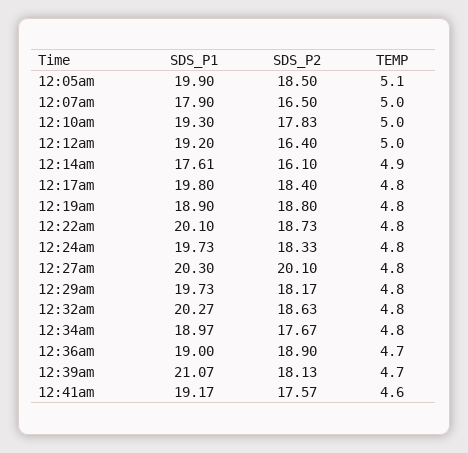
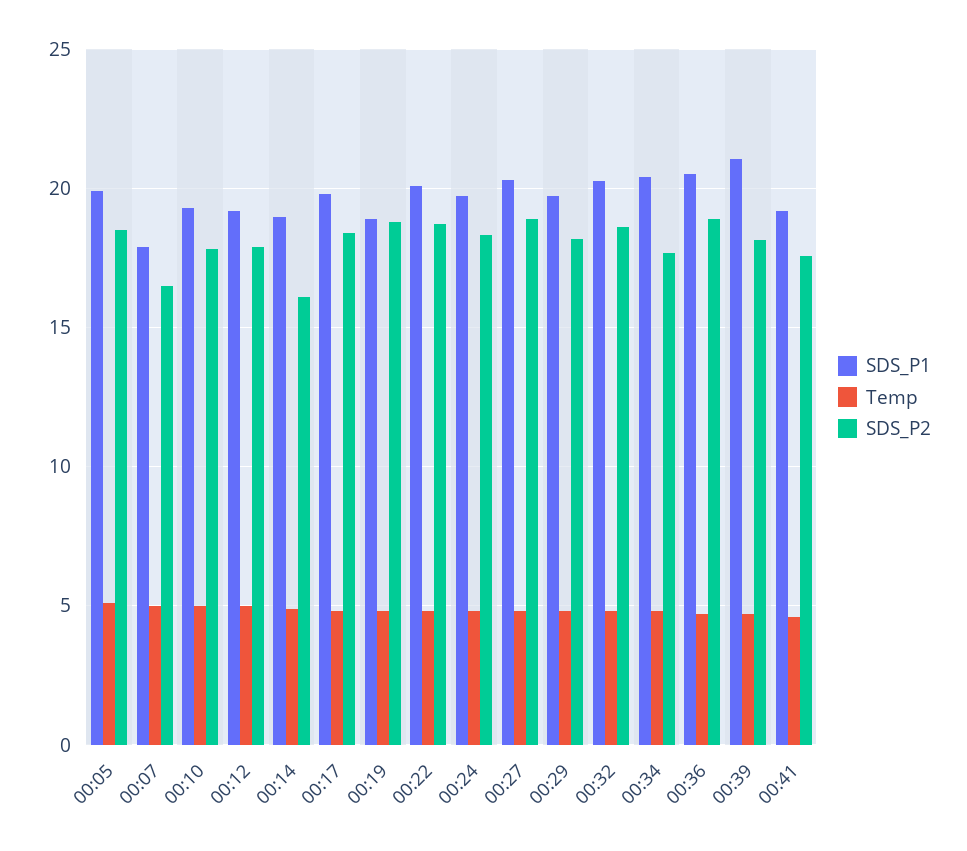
SDS_P2, 12:12am: 16.4 -> 18
SDS_P1, 12:14am: 17.61 -> 19
SDS_P2, 12:27am: 20.1 -> 19
SDS_P1, 12:34am: 18.97 -> 20.5
SDS_P1, 12:36am: 19 -> 20.5

